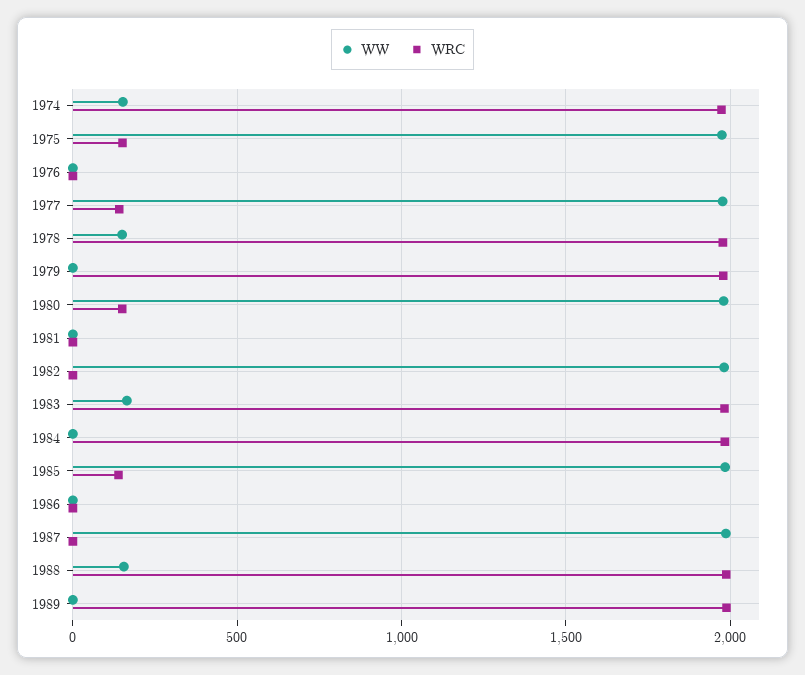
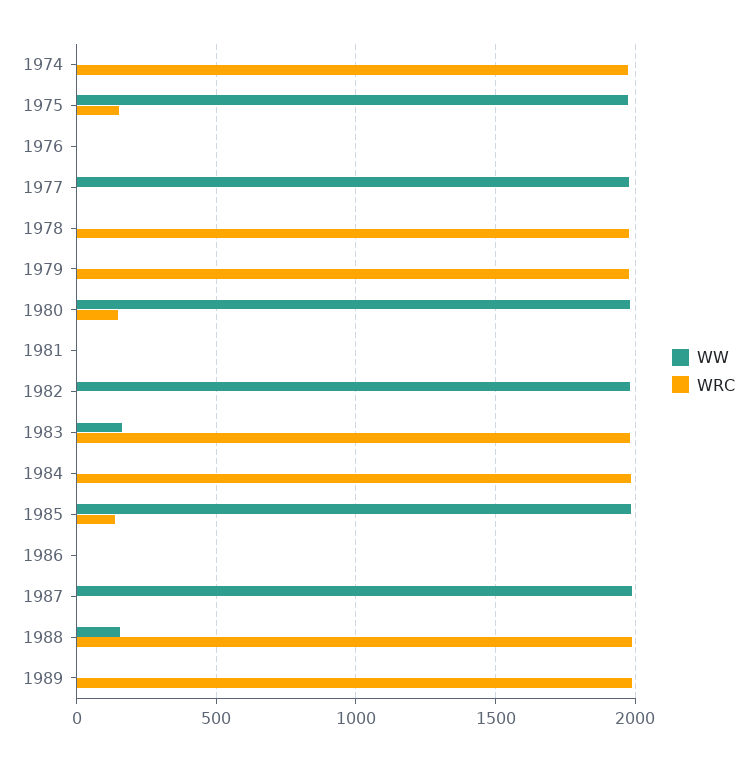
WW, 1974: 150 -> 0
WRC, 1977: 150 -> 0
WW, 1978: 150 -> 0

